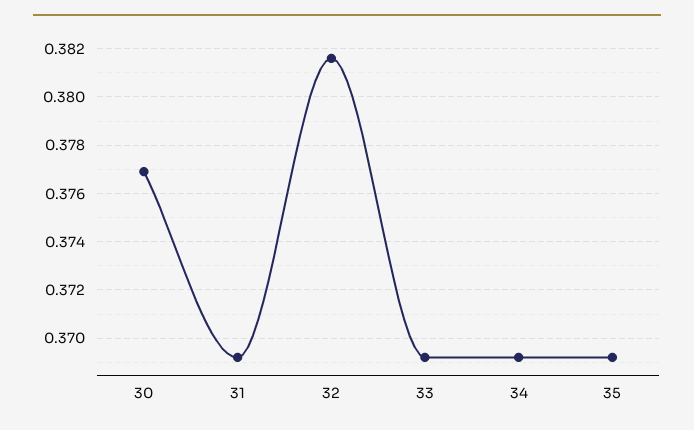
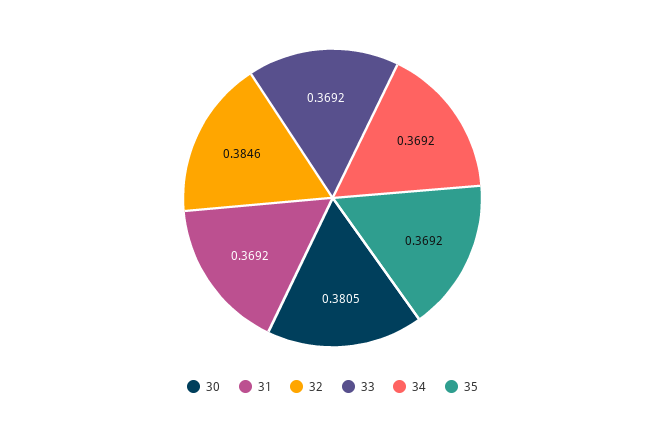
30: 0.377 -> 0.3805
32: 0.3815 -> 0.3846

